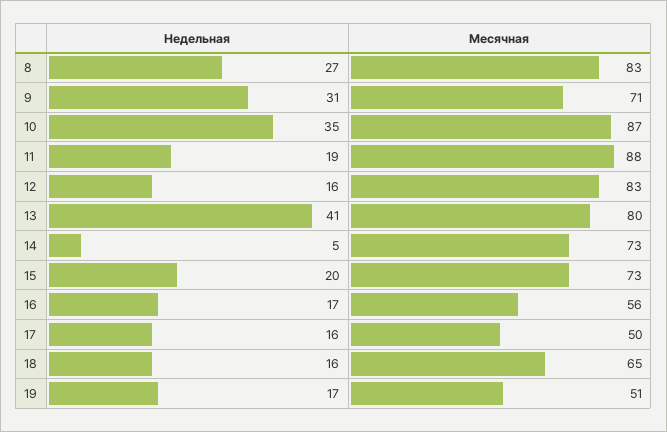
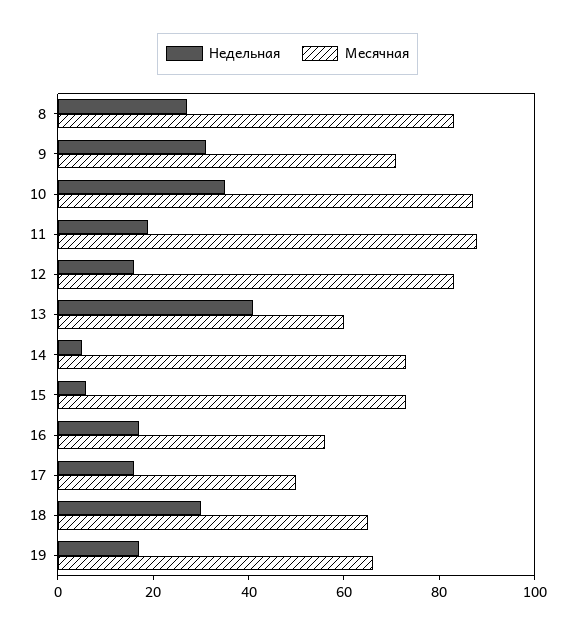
Месячная, 13: 80 -> 60
Недельная, 15: 20 -> 5
Недельная, 18: 16 -> 30
Месячная, 19: 51 -> 65

